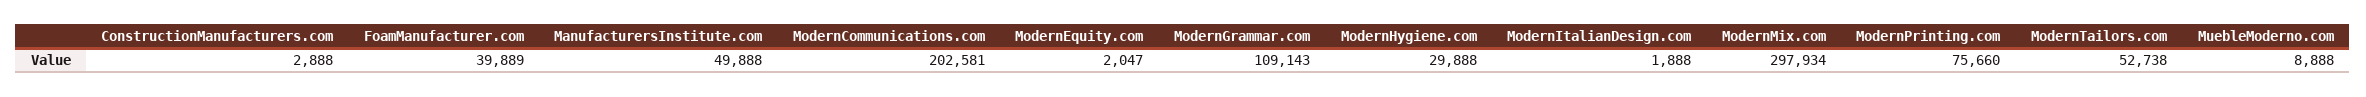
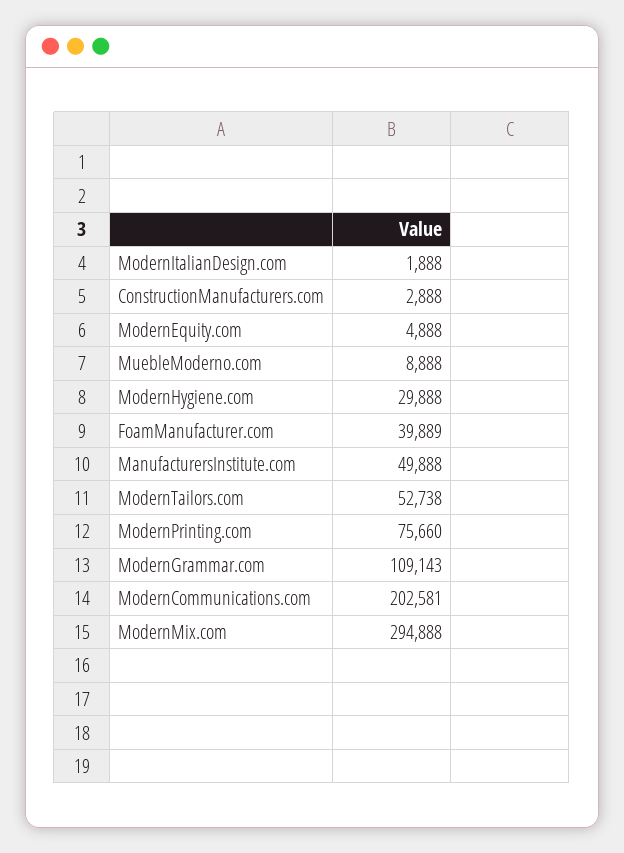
ModernEquity.com: 2047 -> 4888
ModernMix.com: 297934 -> 294888

